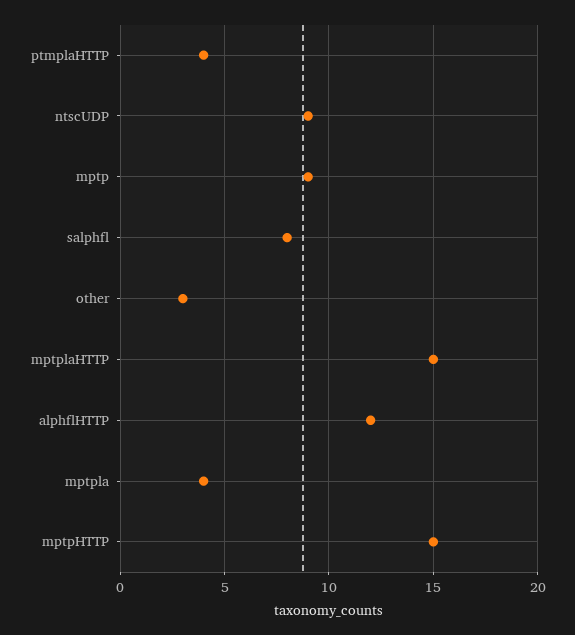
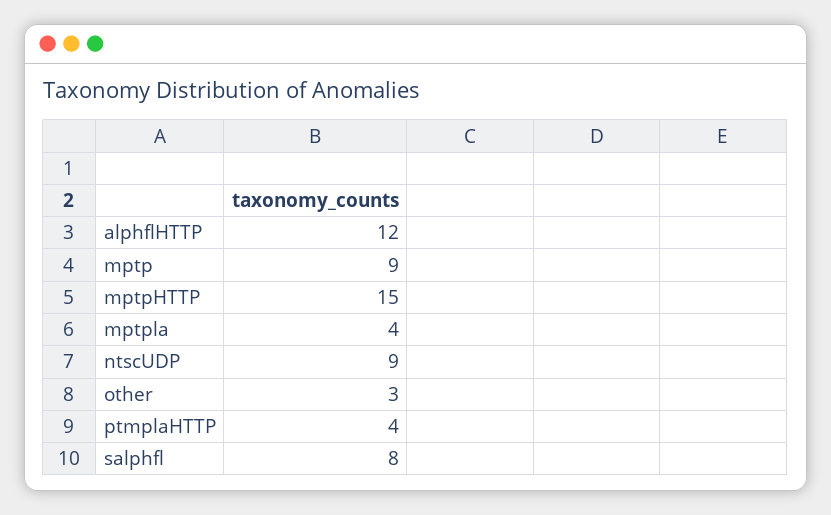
mptplaHTTP: 15 -> none

